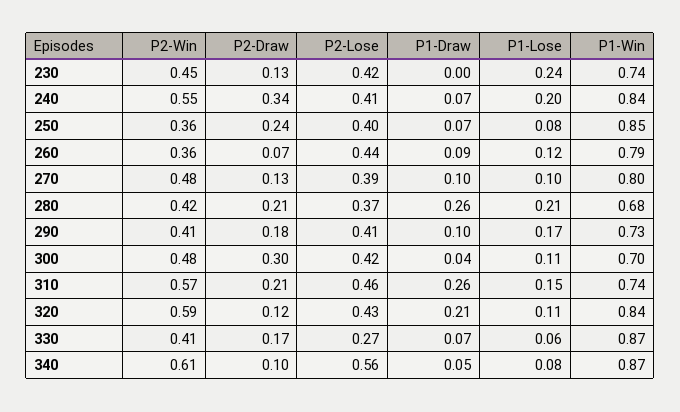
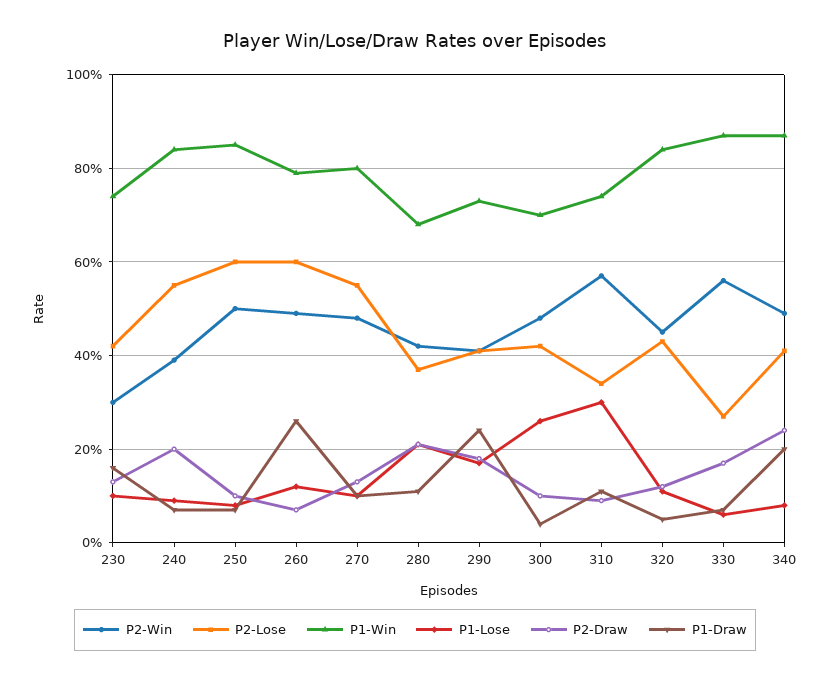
P2-Win, 230: 0.45 -> 0.3
P1-Draw, 230: 0 -> 0.15
P1-Lose, 230: 0.24 -> 0.1
P2-Win, 240: 0.55 -> 0.4
P2-Draw, 240: 0.34 -> 0.2
P2-Lose, 240: 0.41 -> 0.55
P1-Lose, 240: 0.2 -> 0.1
P2-Win, 250: 0.36 -> 0.5
P2-Draw, 250: 0.24 -> 0.1
P2-Lose, 250: 0.4 -> 0.6
P2-Win, 260: 0.36 -> 0.5
P2-Lose, 260: 0.44 -> 0.6
P1-Draw, 260: 0.09 -> 0.25
P2-Lose, 270: 0.39 -> 0.55
P1-Draw, 280: 0.26 -> 0.1
P1-Draw, 290: 0.1 -> 0.25
P2-Draw, 300: 0.3 -> 0.1
P1-Lose, 300: 0.11 -> 0.25
P2-Draw, 310: 0.21 -> 0.1
P2-Lose, 310: 0.46 -> 0.35
P1-Draw, 310: 0.26 -> 0.1
P1-Lose, 310: 0.15 -> 0.3
P2-Win, 320: 0.59 -> 0.45
P1-Draw, 320: 0.21 -> 0.05
P2-Win, 330: 0.41 -> 0.55
P2-Win, 340: 0.61 -> 0.5
P2-Draw, 340: 0.1 -> 0.25
P2-Lose, 340: 0.56 -> 0.4
P1-Draw, 340: 0.05 -> 0.2

